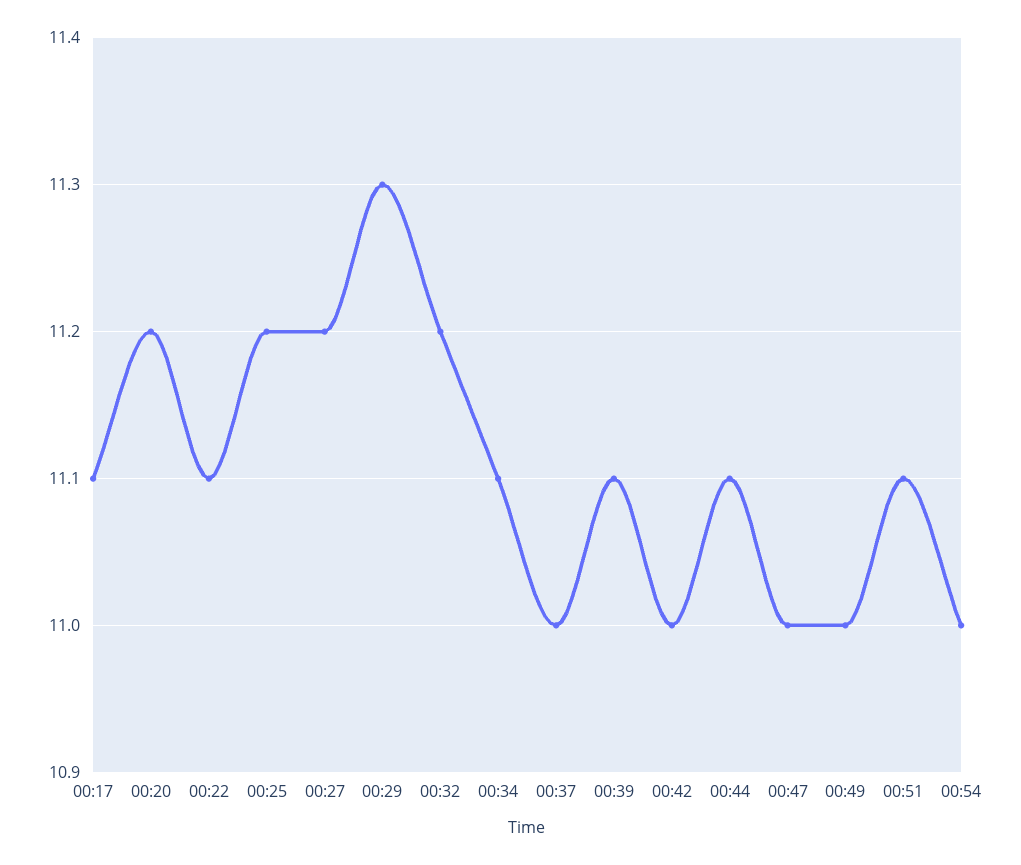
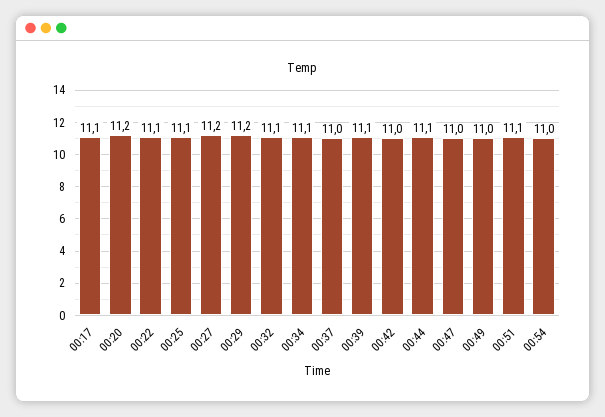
00:25: 11.2 -> 11.1
00:29: 11.3 -> 11.2
00:32: 11.2 -> 11.1

